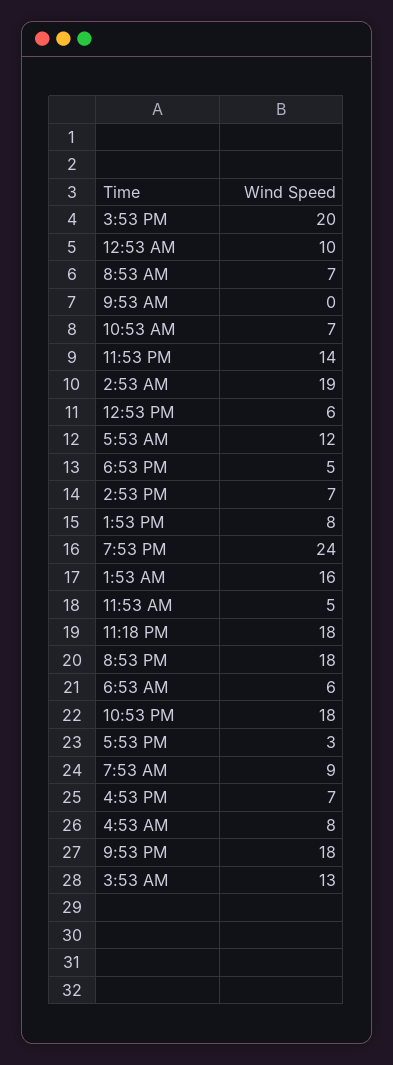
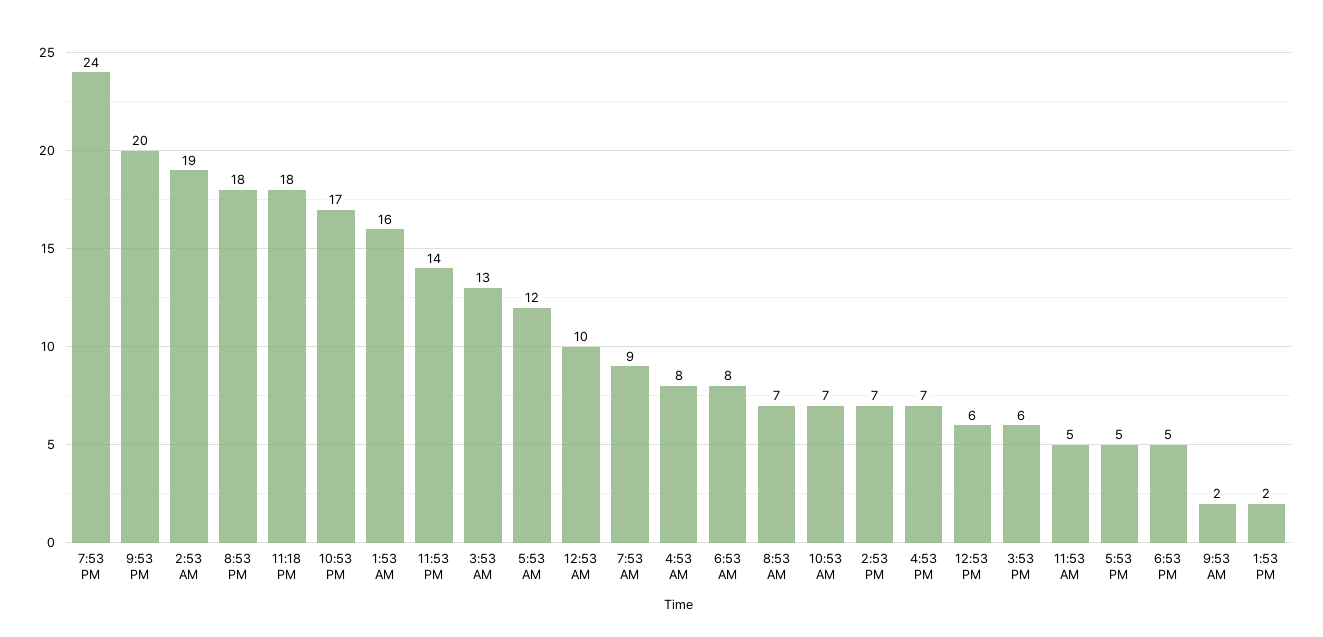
3:53 PM: 20 -> 6
9:53 AM: 0 -> 2
1:53 PM: 8 -> 2
6:53 AM: 6 -> 8
10:53 PM: 18 -> 17
5:53 PM: 3 -> 5
9:53 PM: 18 -> 20

